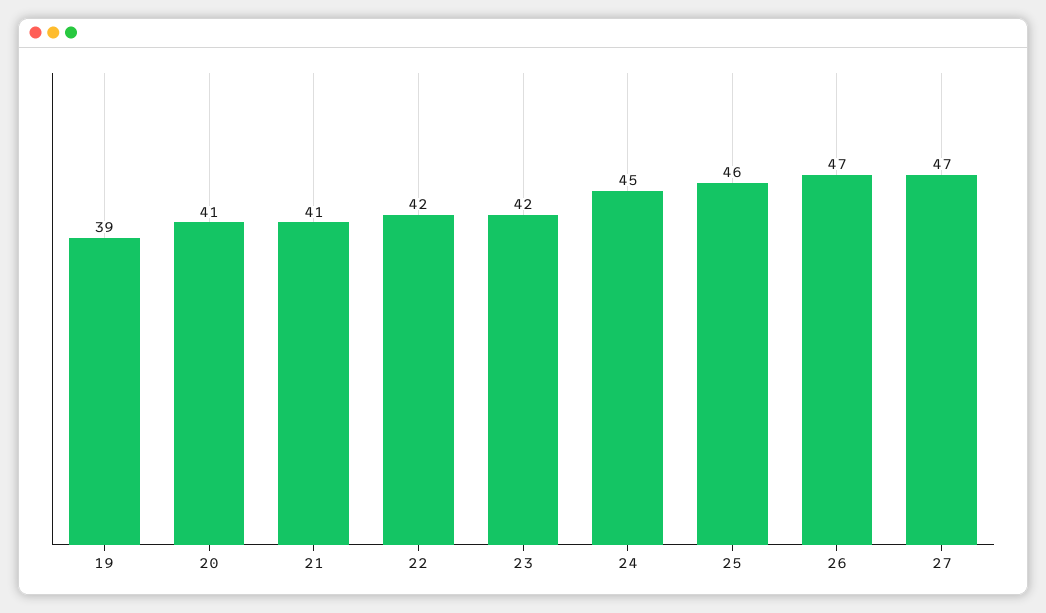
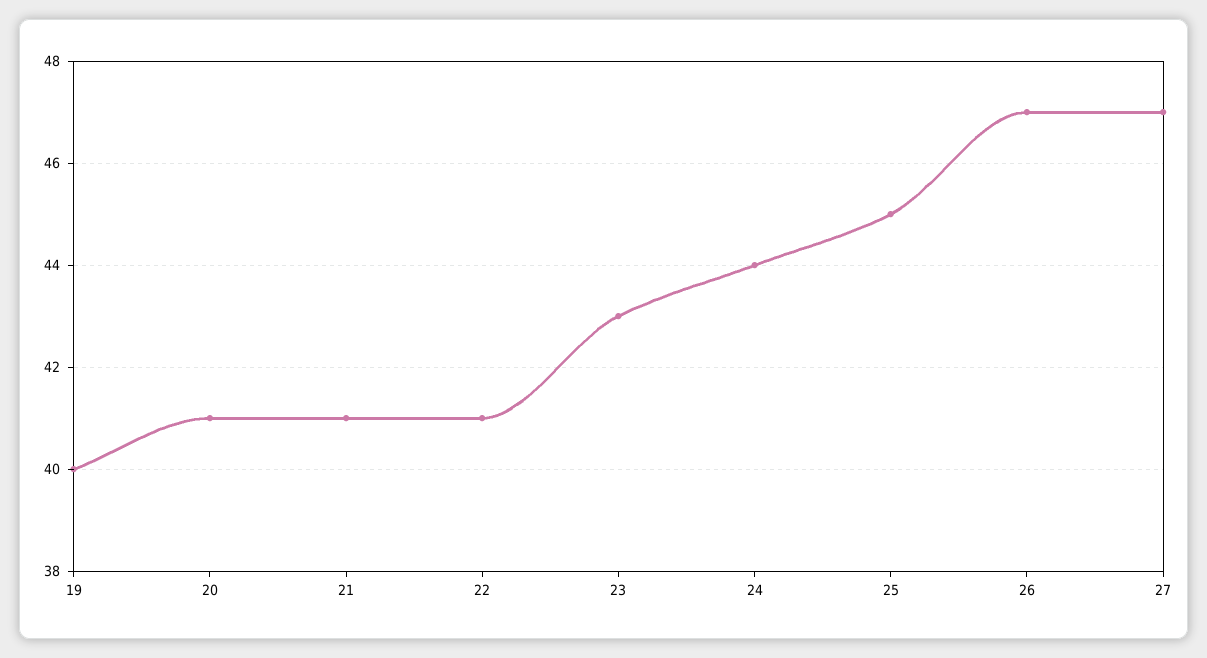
19: 39 -> 40
22: 42 -> 41
23: 42 -> 43
24: 45 -> 44
25: 46 -> 45

